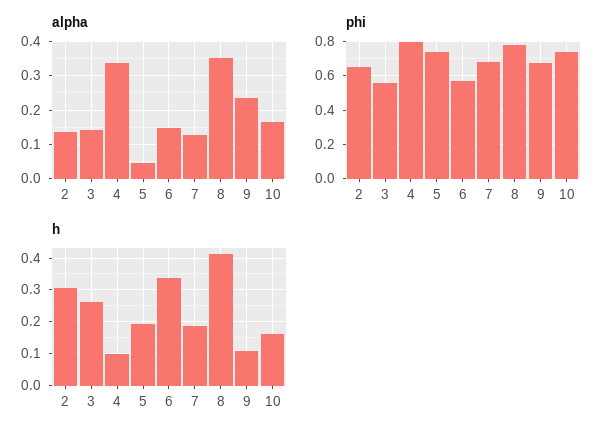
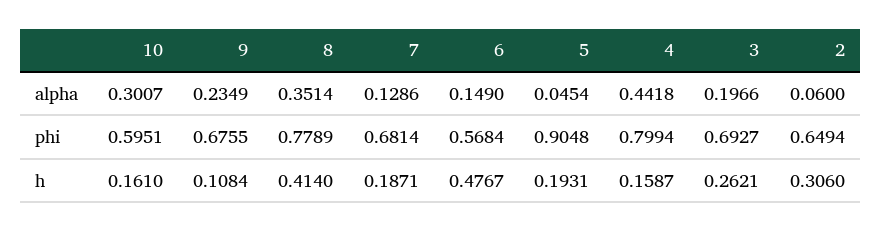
alpha, 2: 0.14 -> 0.06
alpha, 3: 0.14 -> 0.1966
alpha, 4: 0.34 -> 0.4418
alpha, 10: 0.16 -> 0.3007
phi, 3: 0.55 -> 0.6927
phi, 5: 0.75 -> 0.9048
phi, 10: 0.75 -> 0.5951
h, 4: 0.1 -> 0.1587
h, 6: 0.34 -> 0.4767

